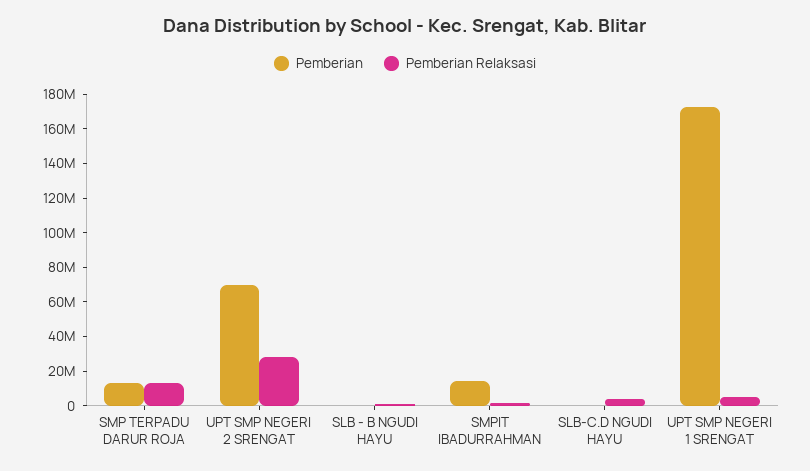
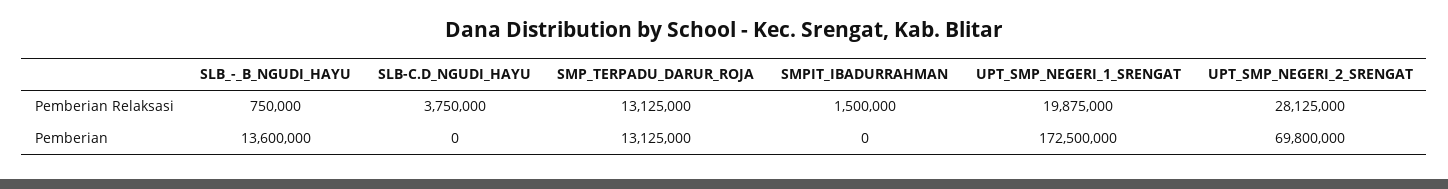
Pemberian, SLB - B NGUDI HAYU: 0 -> 13600000
Pemberian, SMPIT IBADURRAHMAN: 15000000 -> 0
Pemberian Relaksasi, UPT SMP NEGERI 1 SRENGAT: 5000000 -> 19875000

